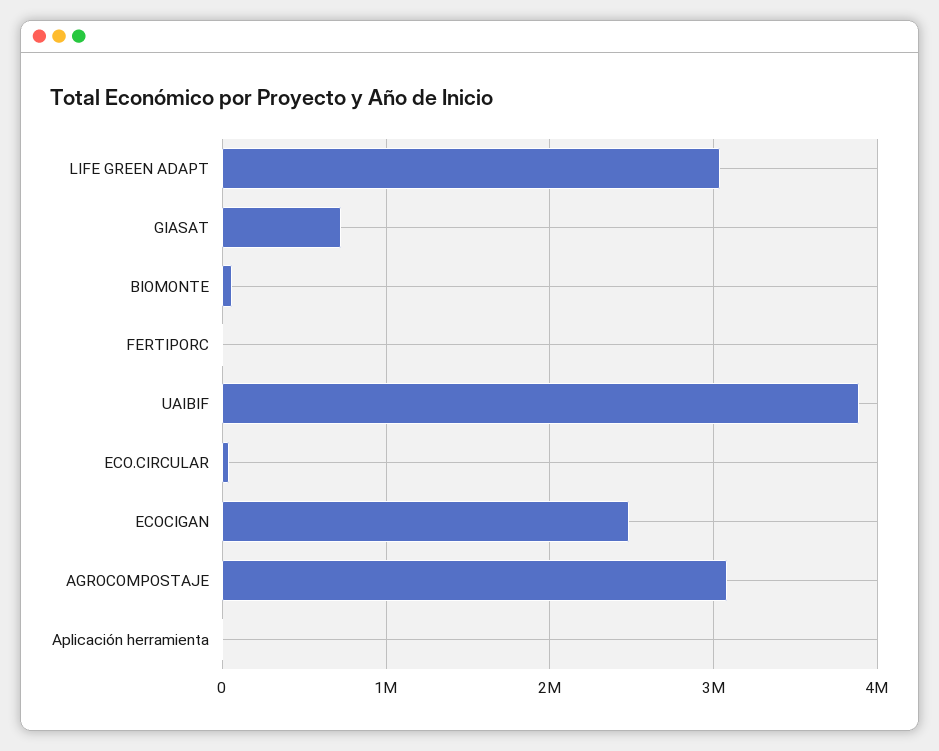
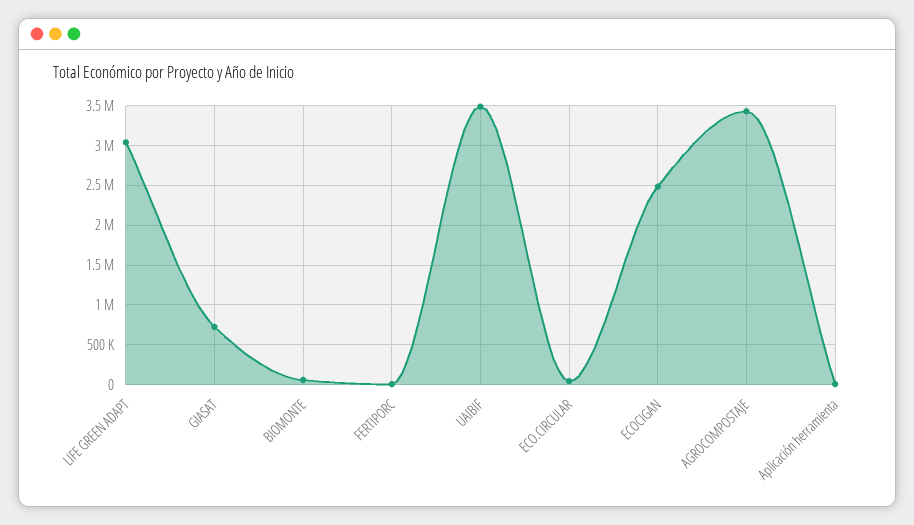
UAIBIF: 3900000 -> 3500000
AGROCOMPOSTAJE: 3100000 -> 3400000

